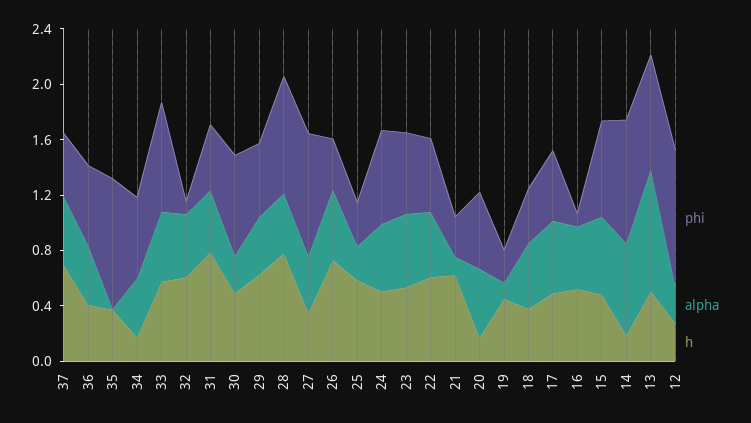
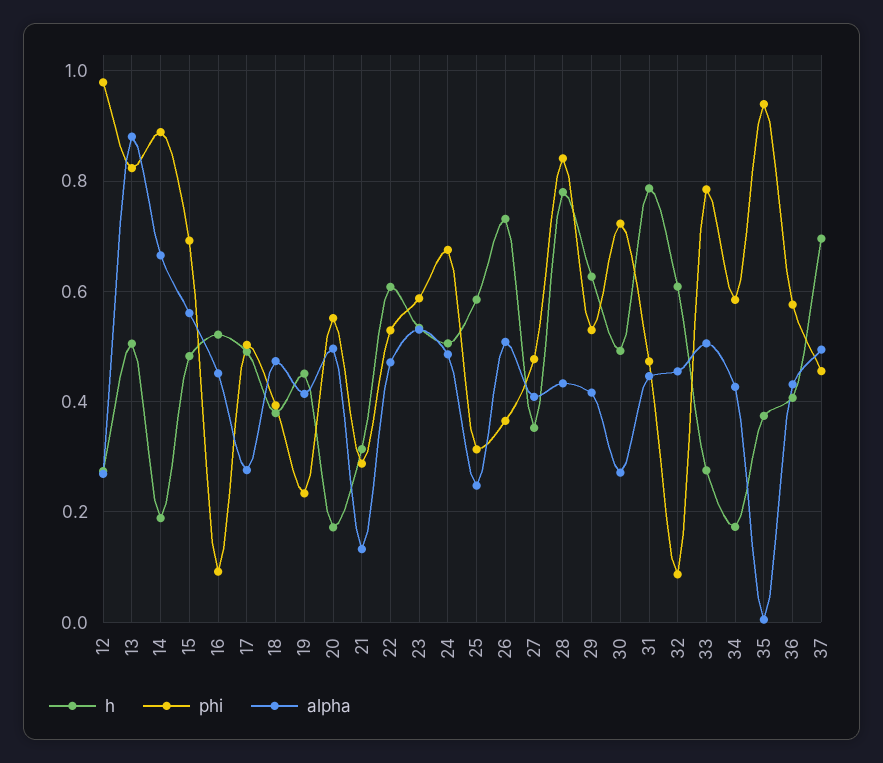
h, 33: 0.6 -> 0.28
phi, 27: 0.9 -> 0.48
h, 21: 0.6 -> 0.32
alpha, 19: 0.1 -> 0.42
alpha, 17: 0.5 -> 0.28

